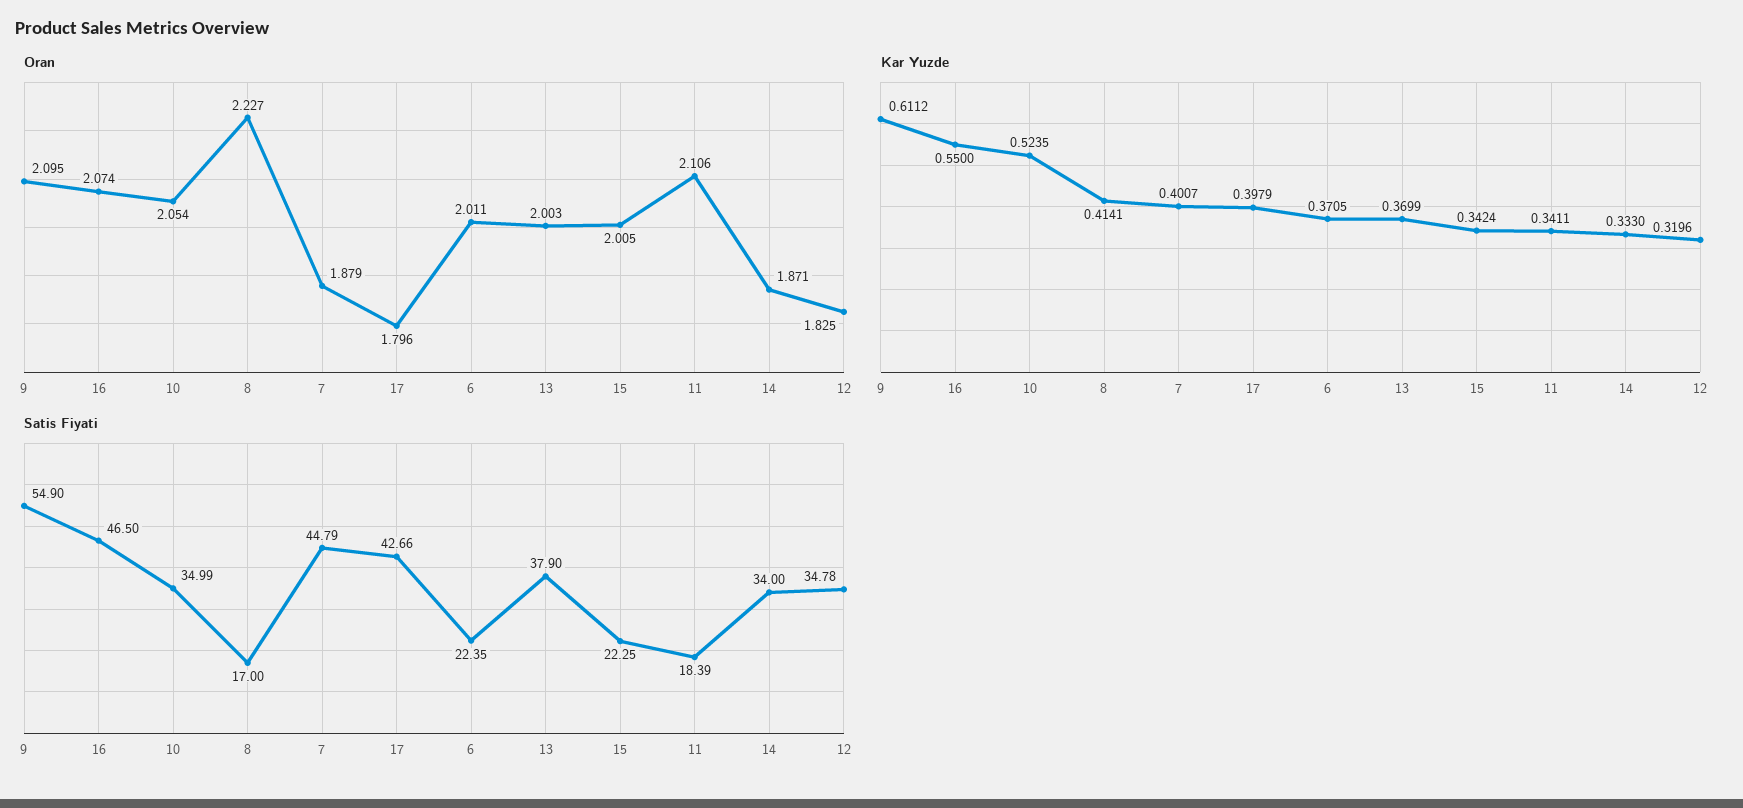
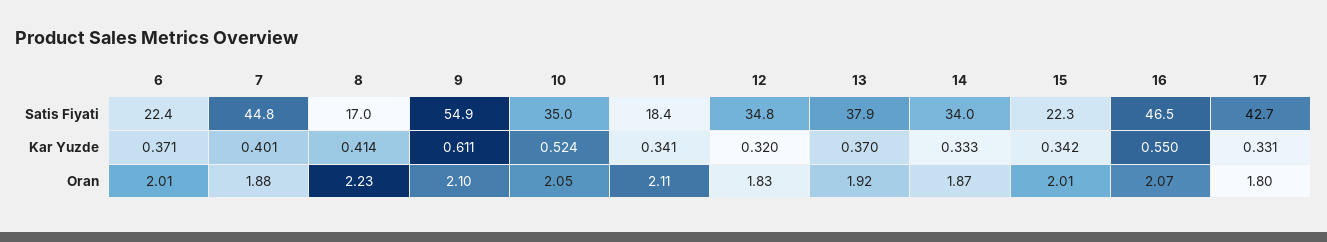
Oran, 13: 2.003 -> 1.92
Kar Yuzde, 17: 0.3979 -> 0.331

